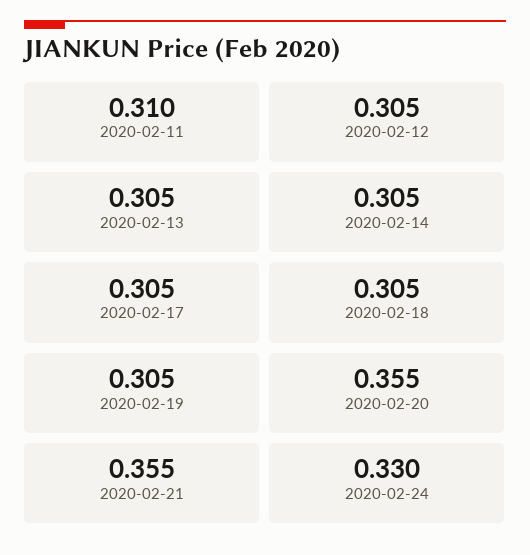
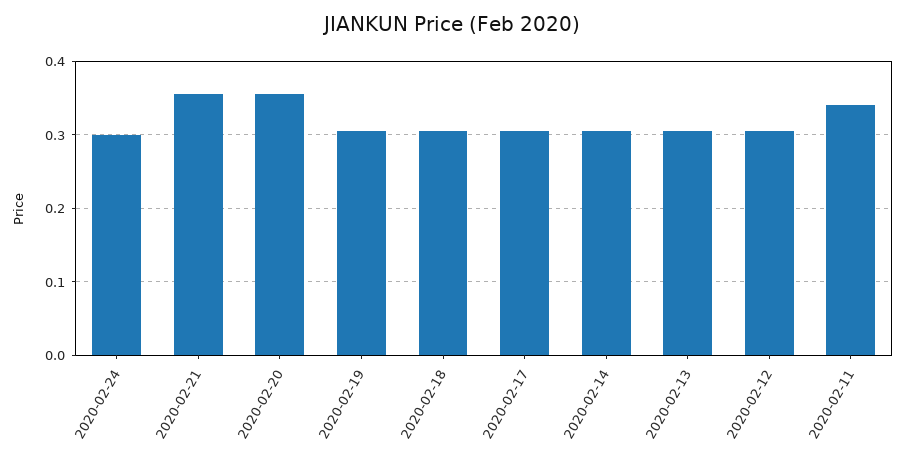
2020-02-11: 0.31 -> 0.34
2020-02-24: 0.33 -> 0.3

